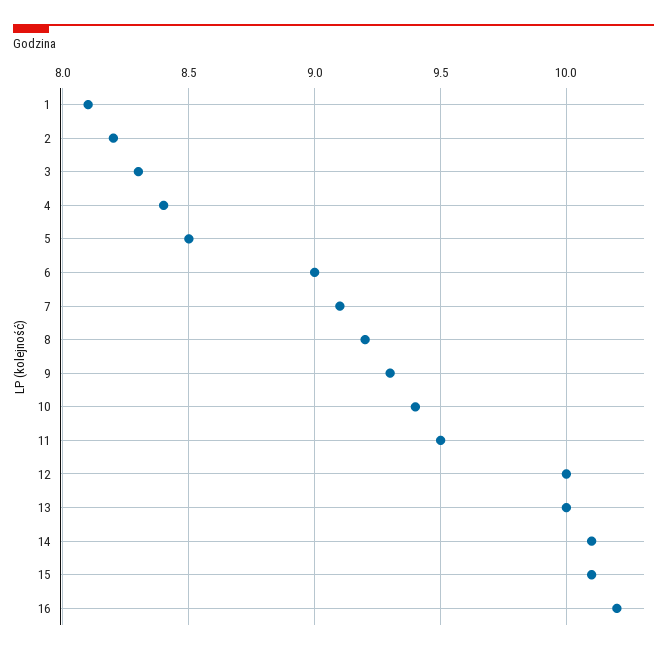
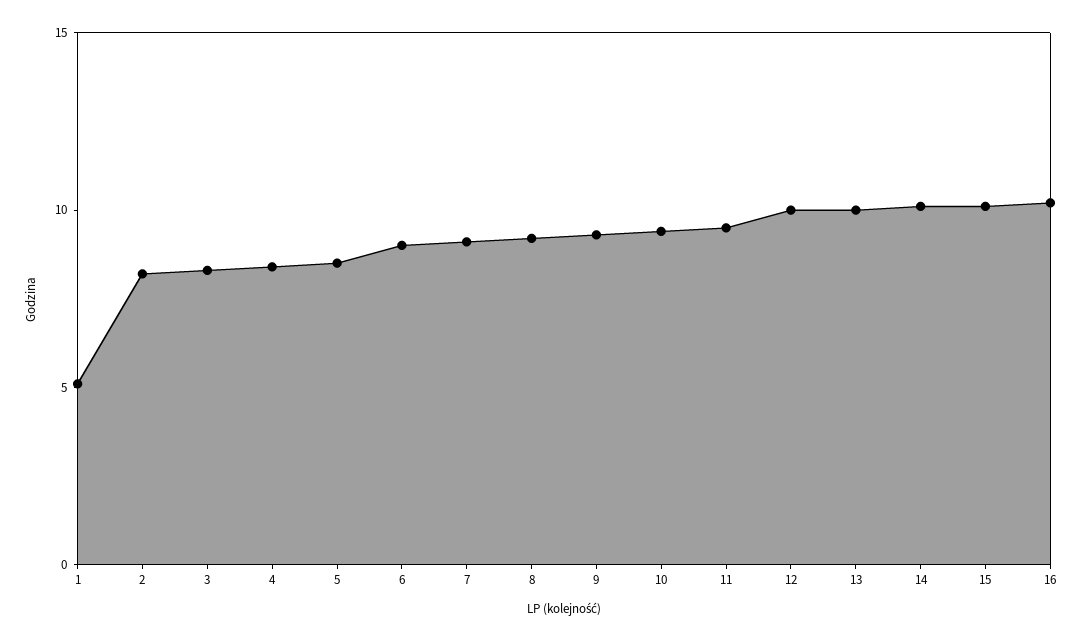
1: 8.1 -> 5

